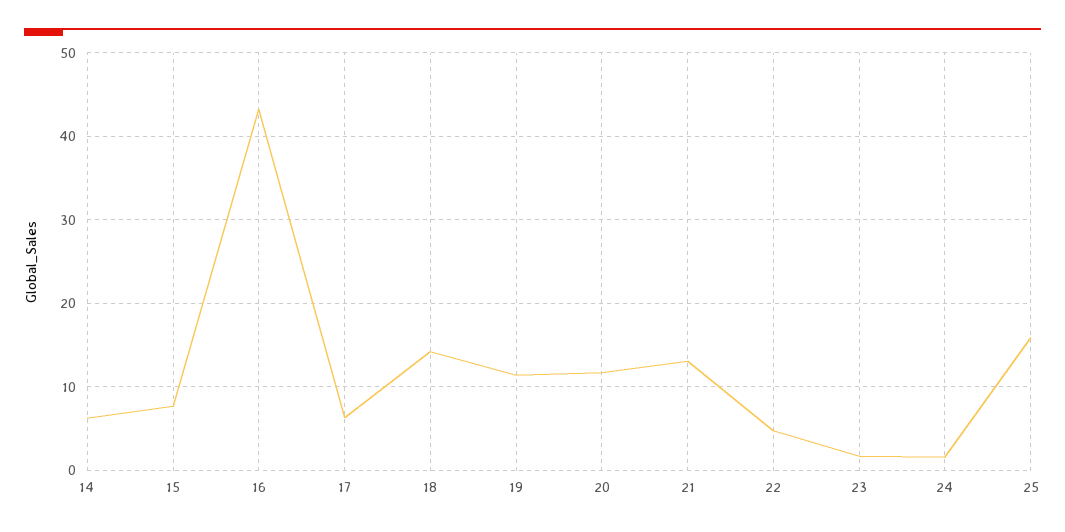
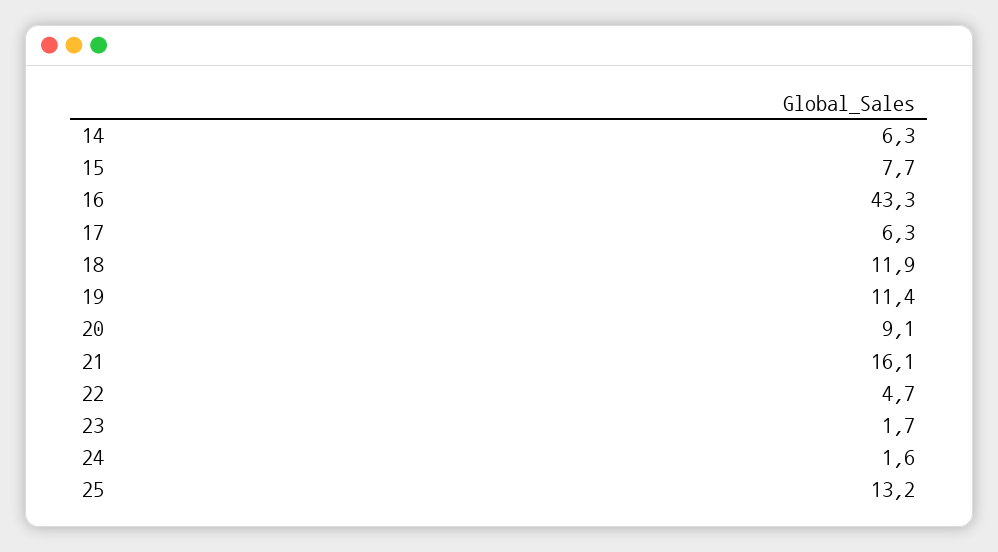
18: 14 -> 11.9
20: 12 -> 9.1
21: 13 -> 16.1
25: 16 -> 13.2

